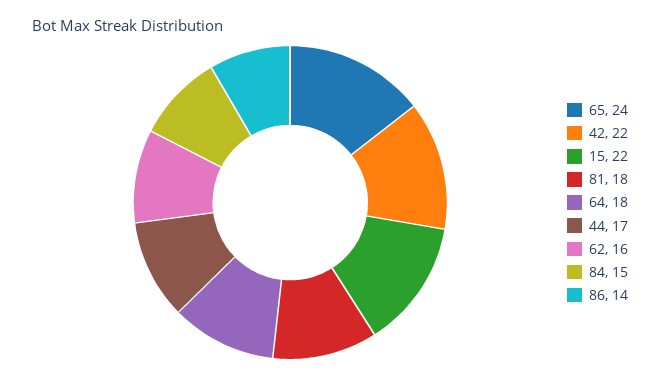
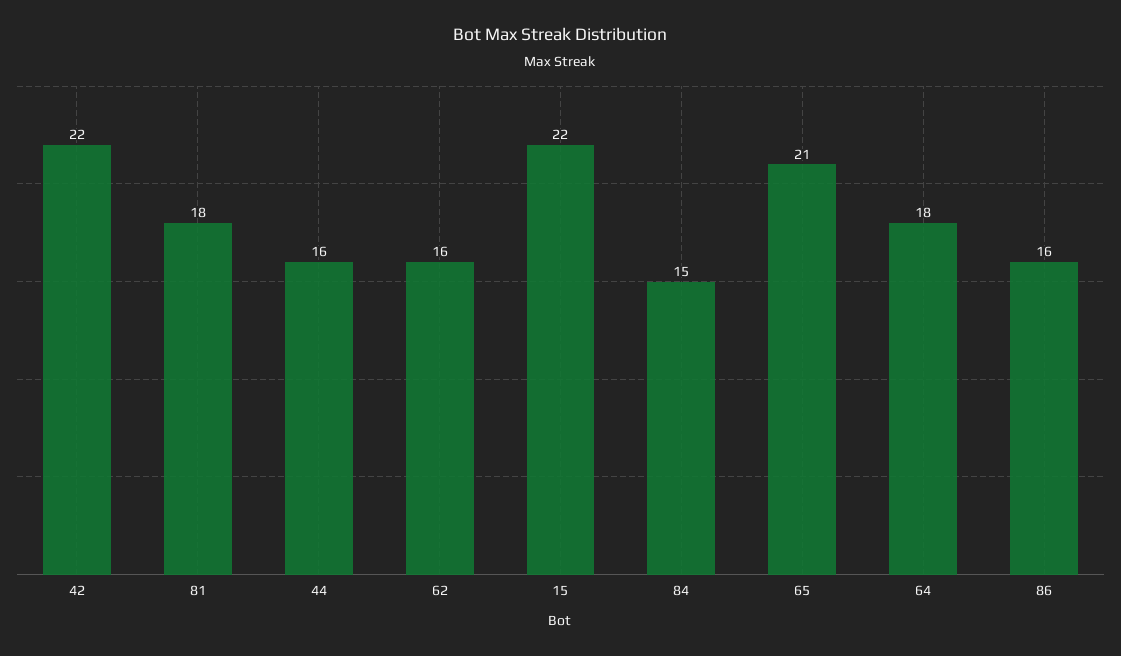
65: 24 -> 21
44: 17 -> 16
86: 14 -> 16

